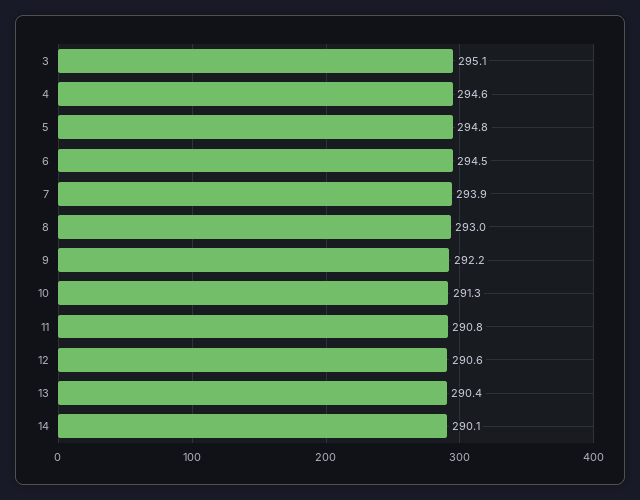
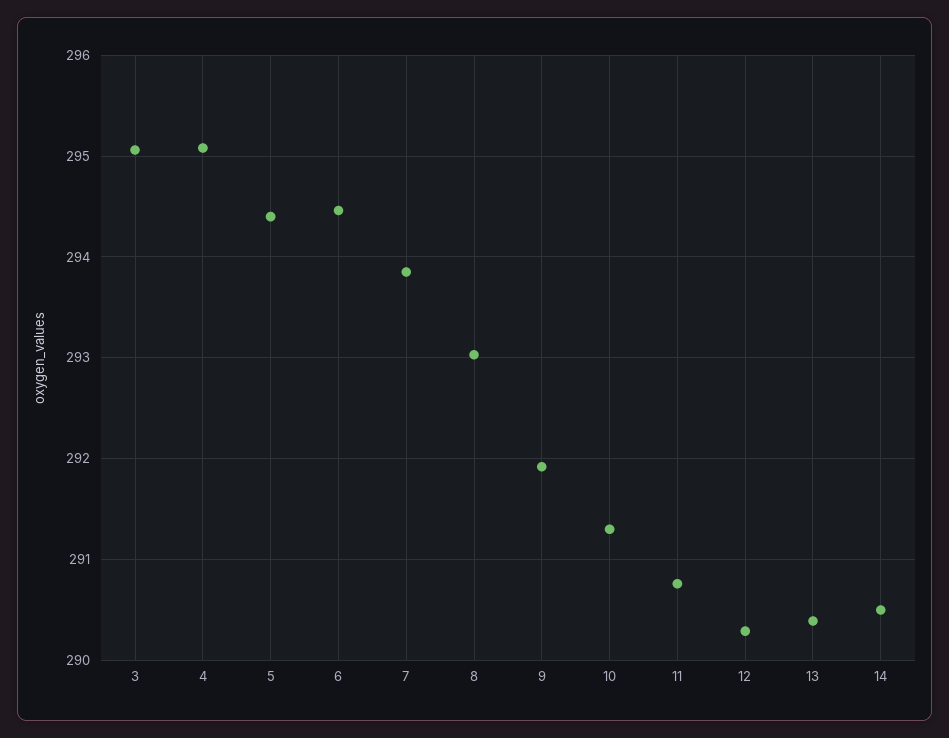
4: 294.6 -> 295.1
5: 294.8 -> 294.4
9: 292.2 -> 291.9
12: 290.6 -> 290.3
14: 290.1 -> 290.5

